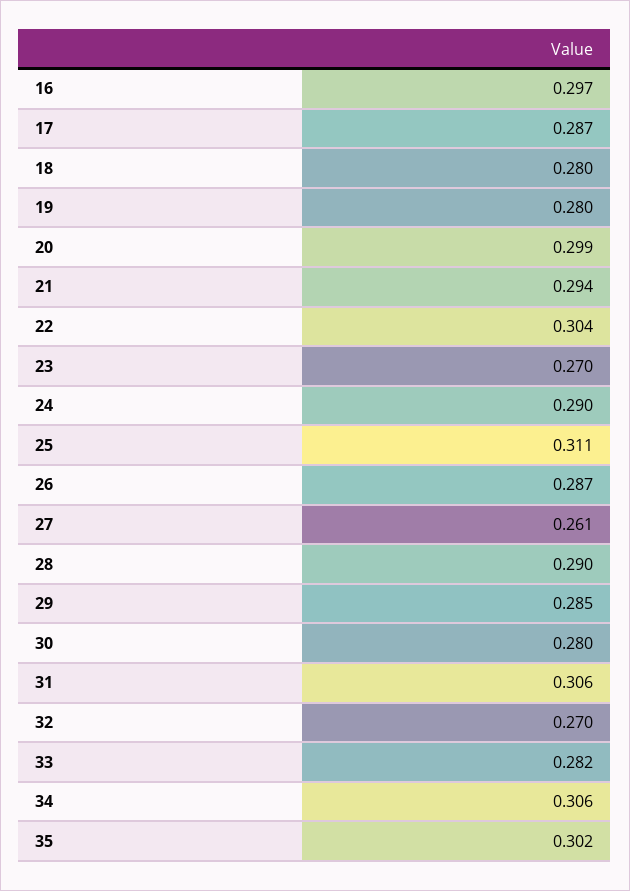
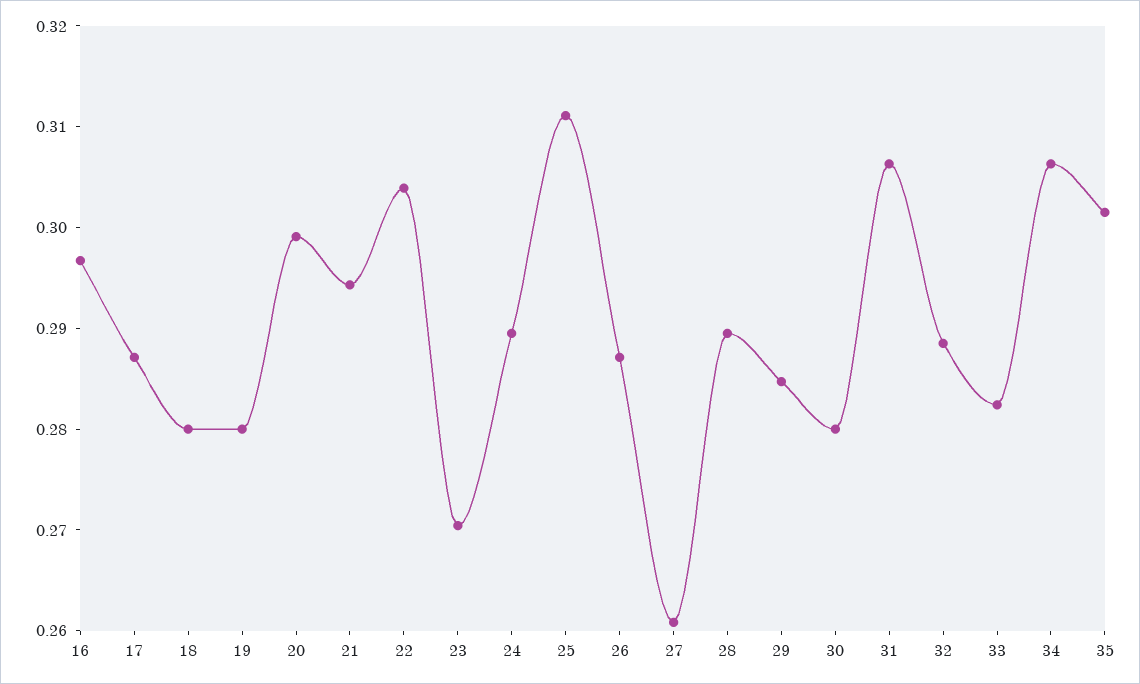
32: 0.27 -> 0.288

